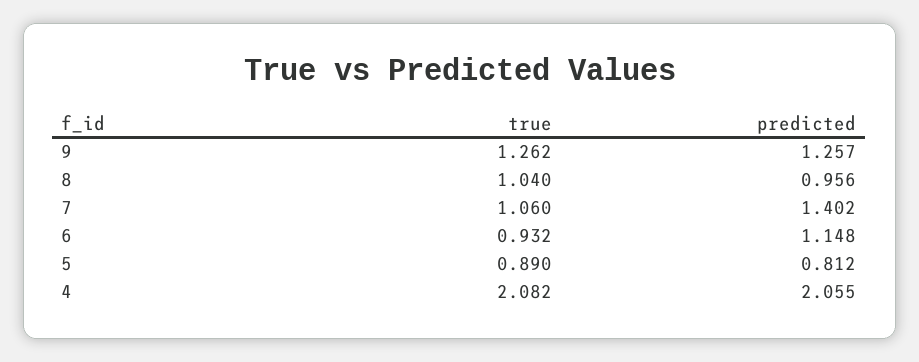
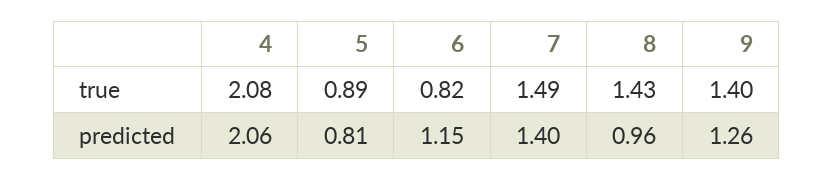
true, 9: 1.262 -> 1.4
true, 8: 1.04 -> 1.43
true, 7: 1.06 -> 1.49
true, 6: 0.932 -> 0.82

